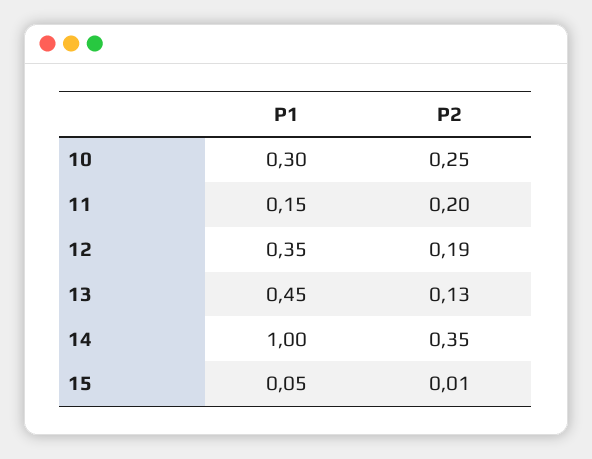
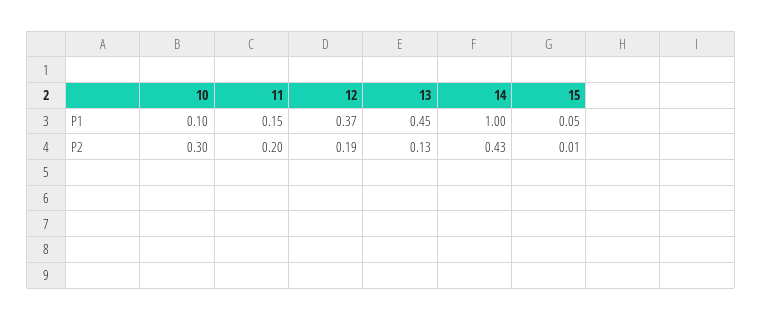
P1, 10: 0.3 -> 0.1
P2, 10: 0.25 -> 0.3
P1, 12: 0.35 -> 0.37
P2, 14: 0.35 -> 0.43

